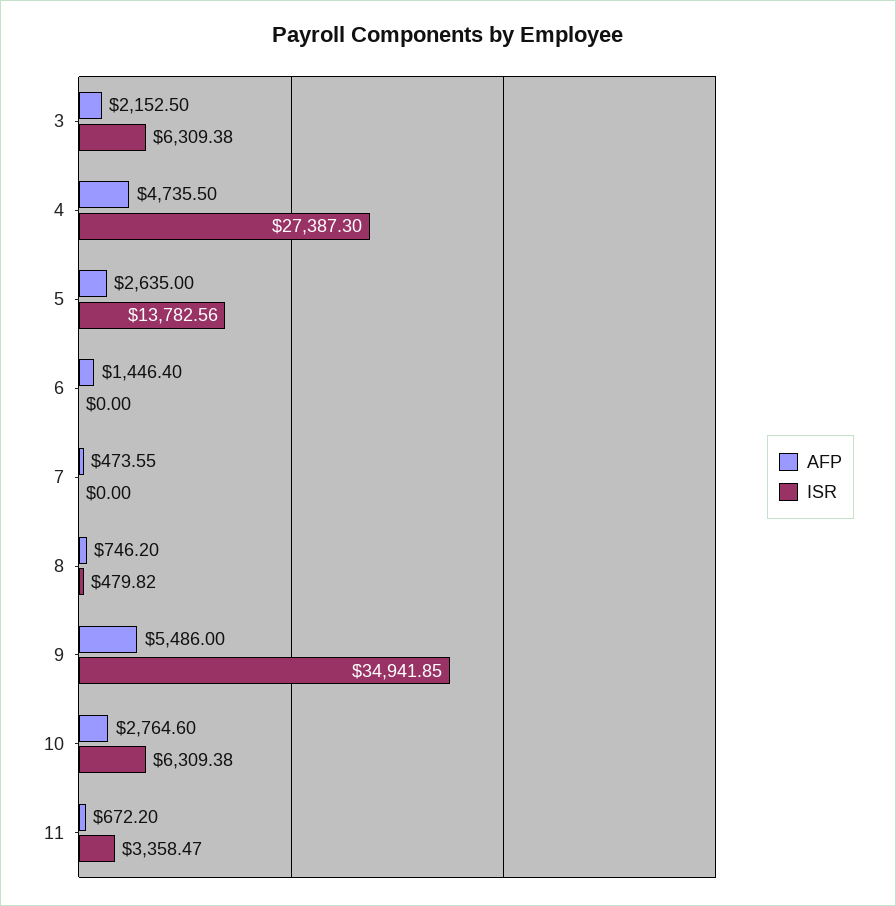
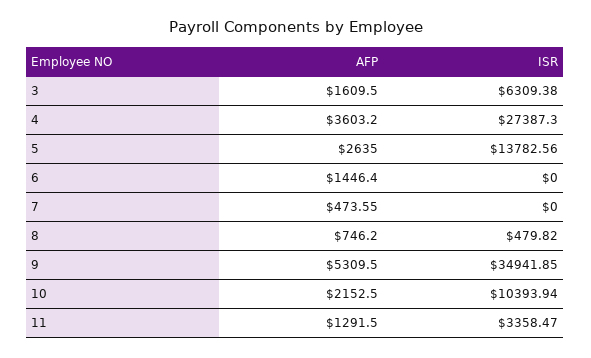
AFP, 3: 2152.5 -> 1609.5
AFP, 4: 4735.5 -> 3603.2
AFP, 9: 5486 -> 5309.5
AFP, 10: 2764.6 -> 2152.5
ISR, 10: 6309.38 -> 10393.94
AFP, 11: 672.2 -> 1291.5

